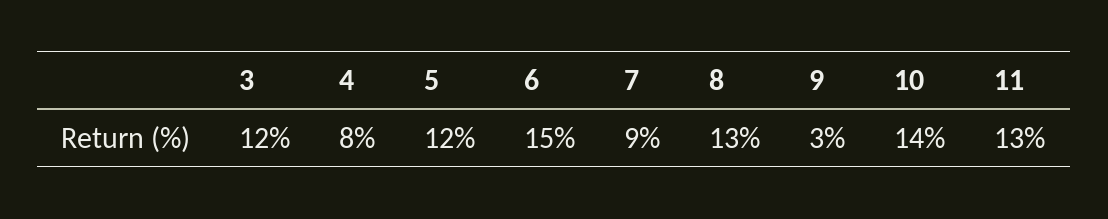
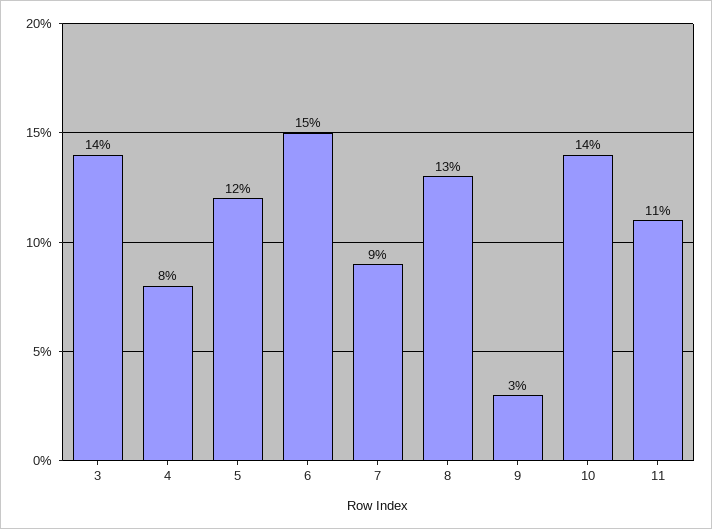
3: 12 -> 14
11: 13 -> 11

